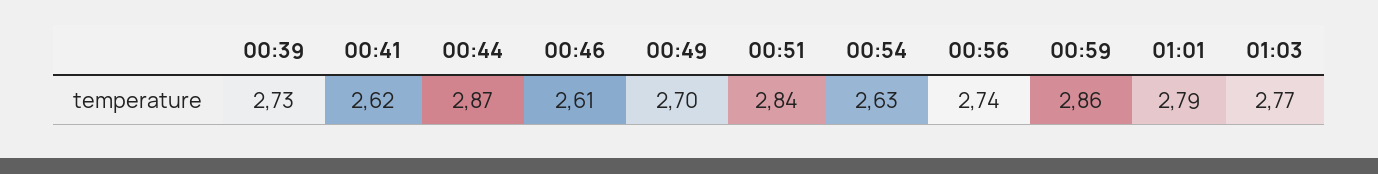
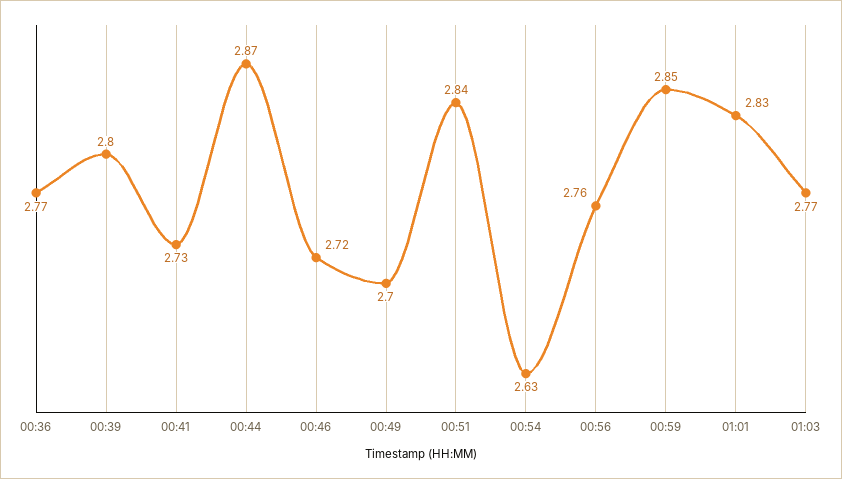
00:39: 2.73 -> 2.8
00:41: 2.62 -> 2.73
00:46: 2.61 -> 2.72
00:56: 2.74 -> 2.76
00:59: 2.86 -> 2.85
01:01: 2.79 -> 2.83
00:36: none -> 2.77

